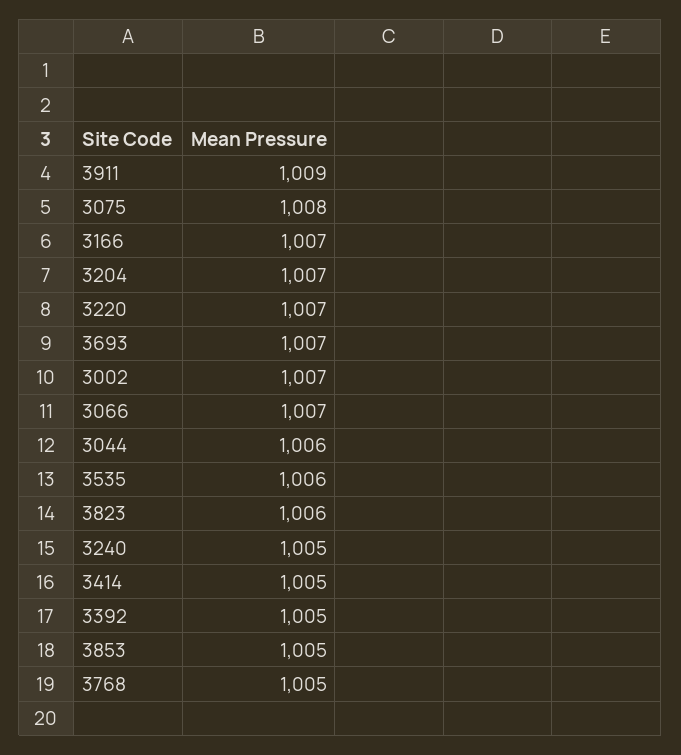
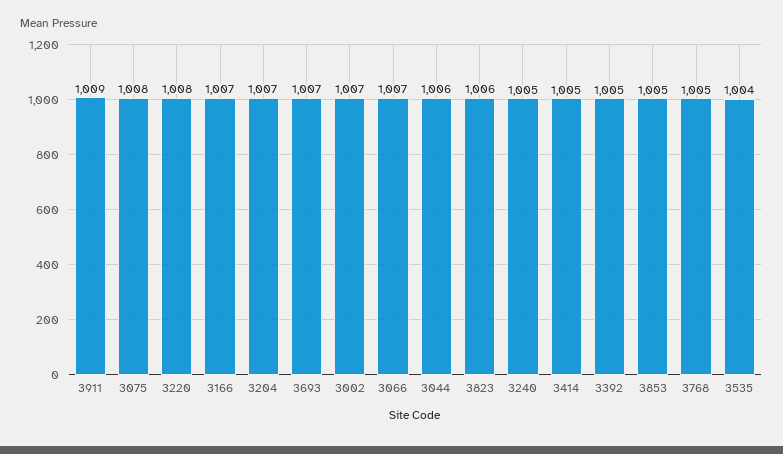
3220: 1007 -> 1008
3535: 1006 -> 1004

